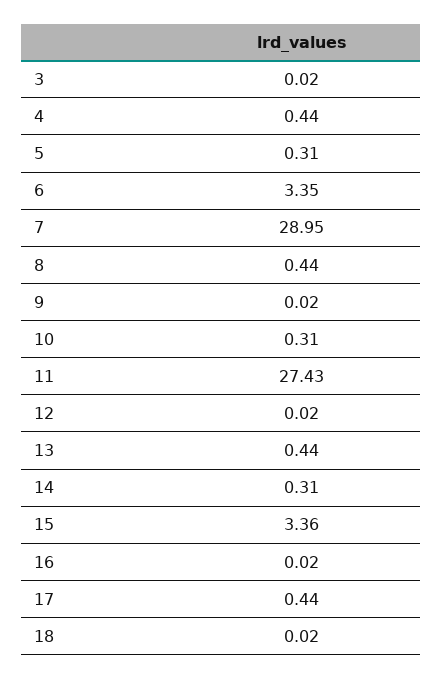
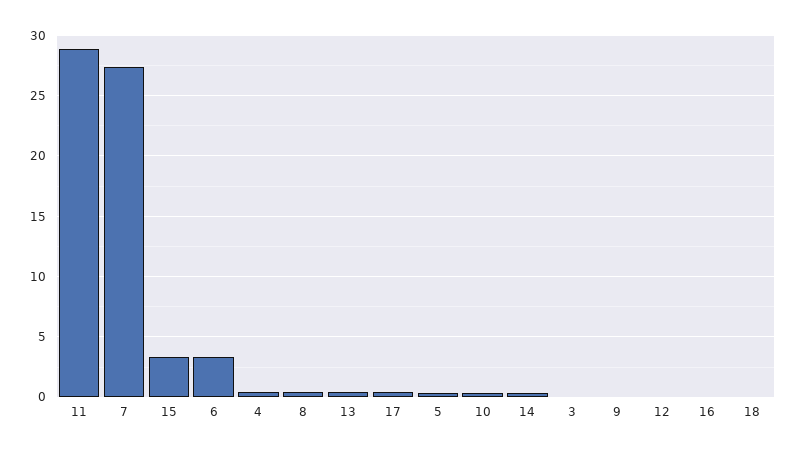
7: 28.95 -> 27.5
11: 27.43 -> 29

